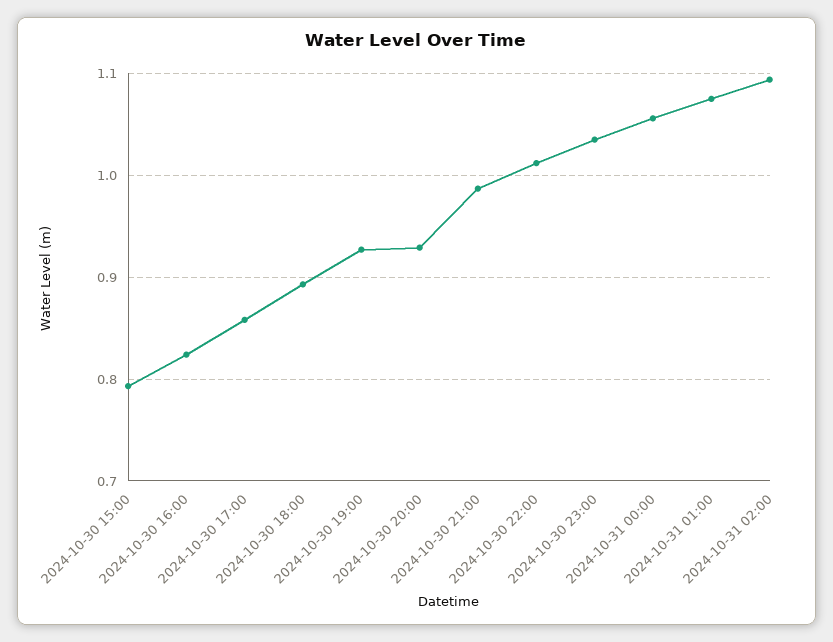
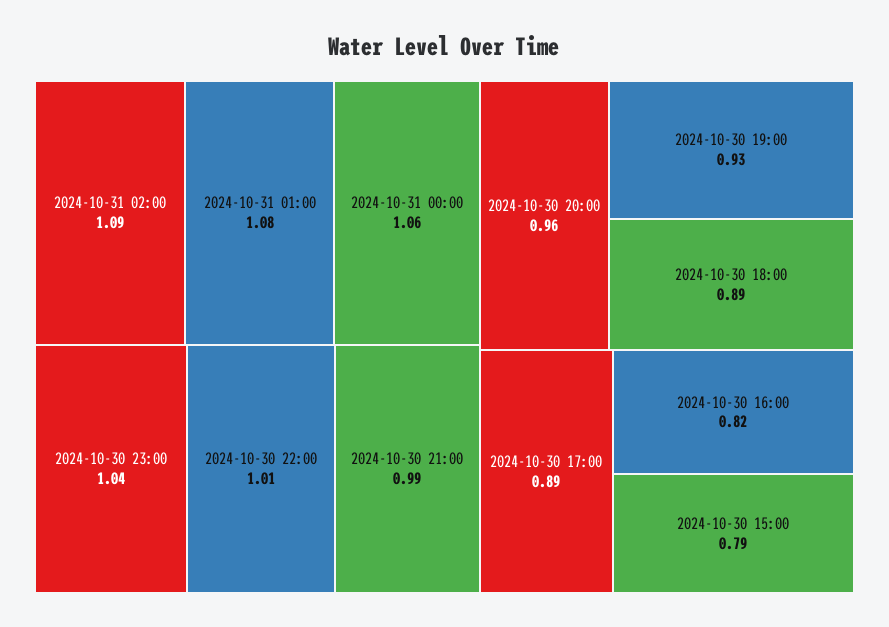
2024-10-30 17:00: 0.86 -> 0.89
2024-10-30 20:00: 0.93 -> 0.96

